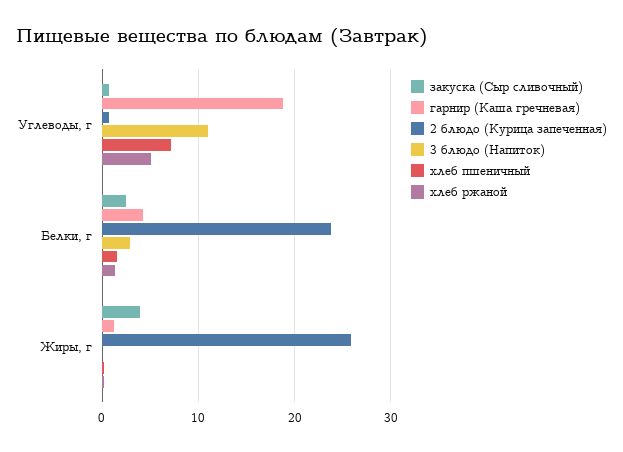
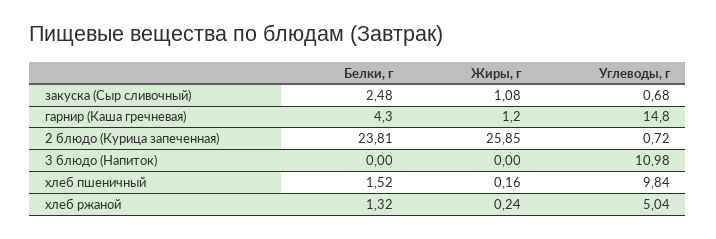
гарнир (Каша гречневая), Углеводы, г: 19 -> 14.8
хлеб пшеничный, Углеводы, г: 7 -> 9.84
3 блюдо (Напиток), Белки, г: 3 -> 0
закуска (Сыр сливочный), Жиры, г: 4 -> 1.08

